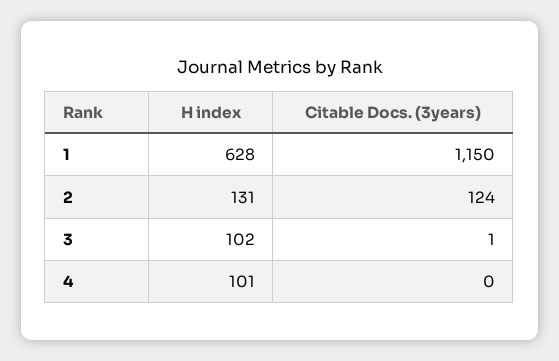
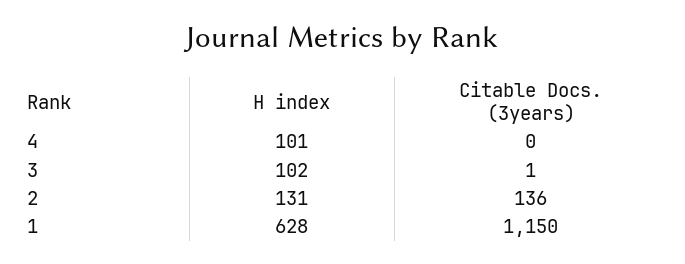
Citable Docs. (3years), 2: 124 -> 136

